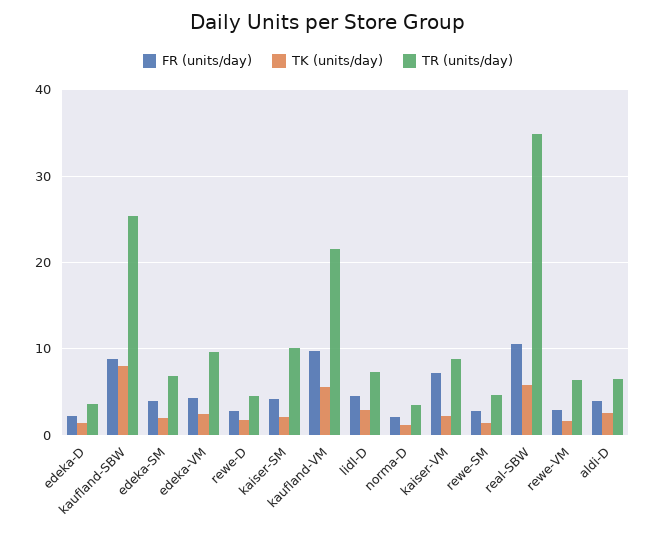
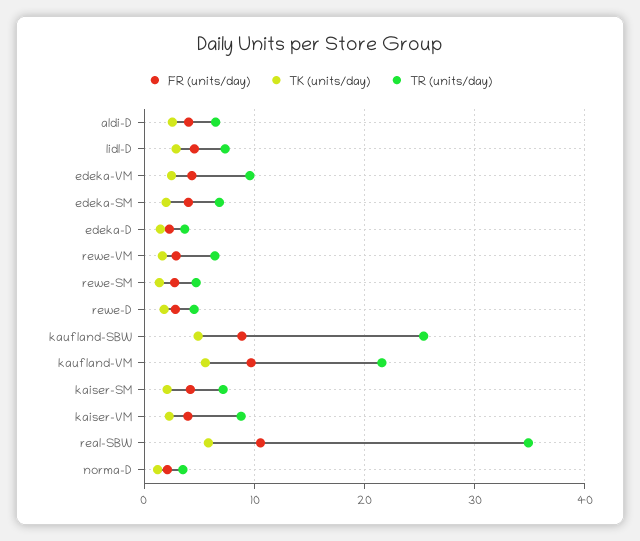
TK (units/day), kaufland-SBW: 8 -> 5
TR (units/day), kaiser-SM: 10 -> 7
FR (units/day), kaiser-VM: 7 -> 4

